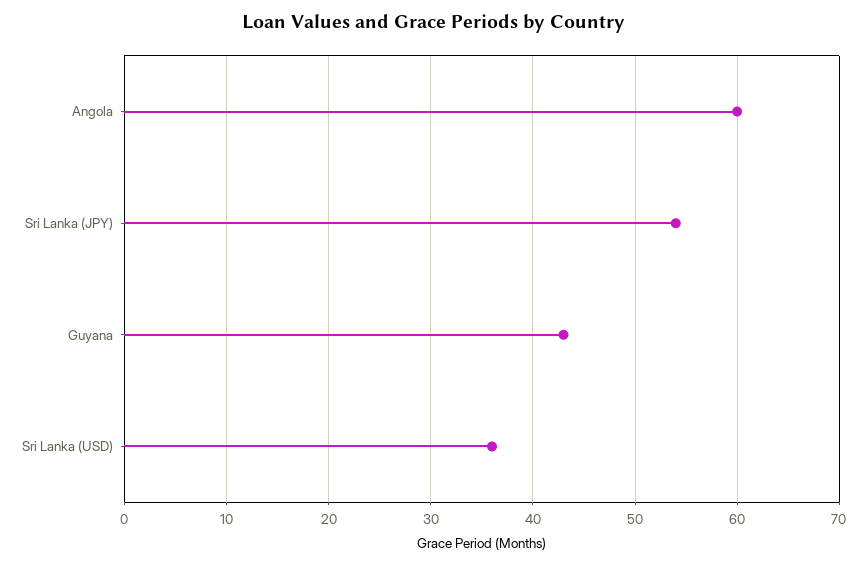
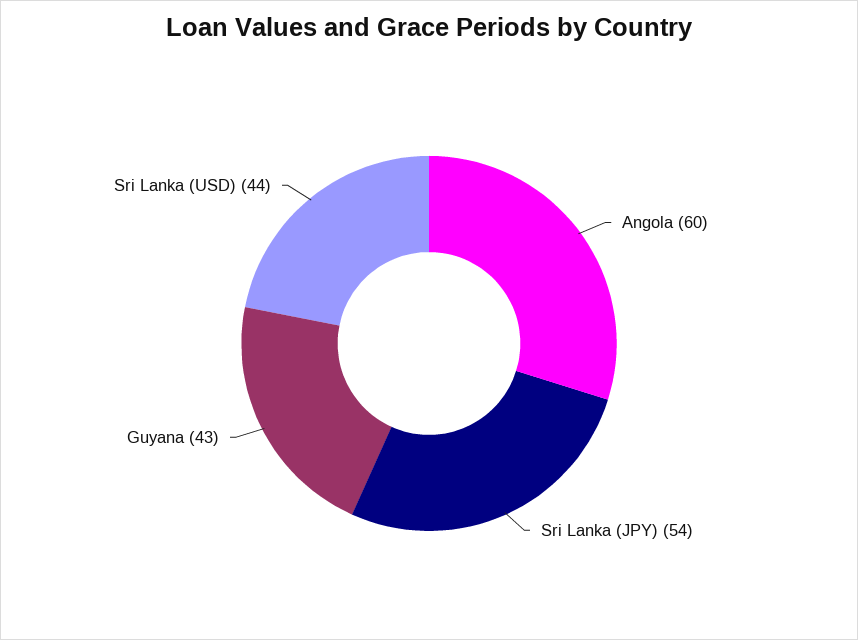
Sri Lanka (USD): 36 -> 44

